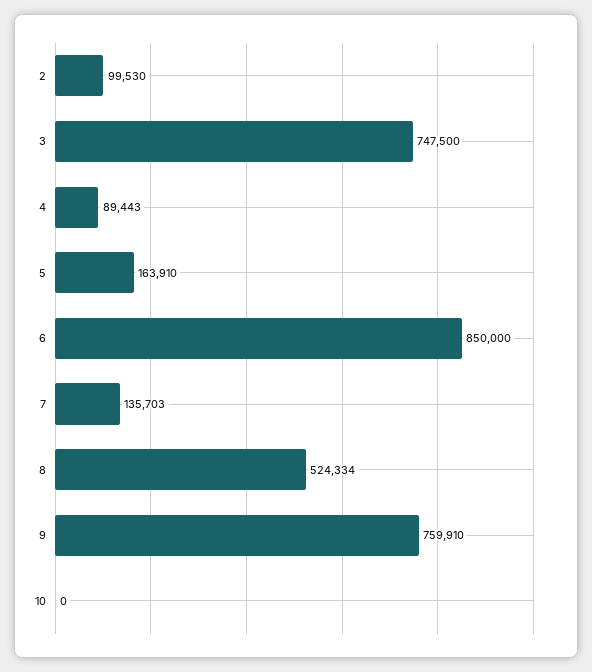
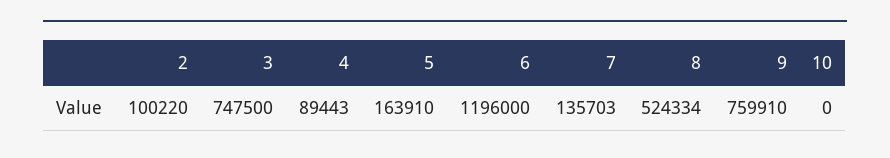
2: 99530 -> 100220
6: 850000 -> 1196000

